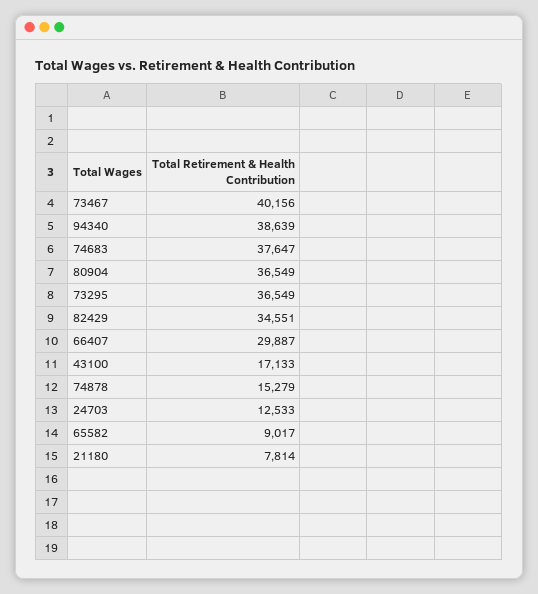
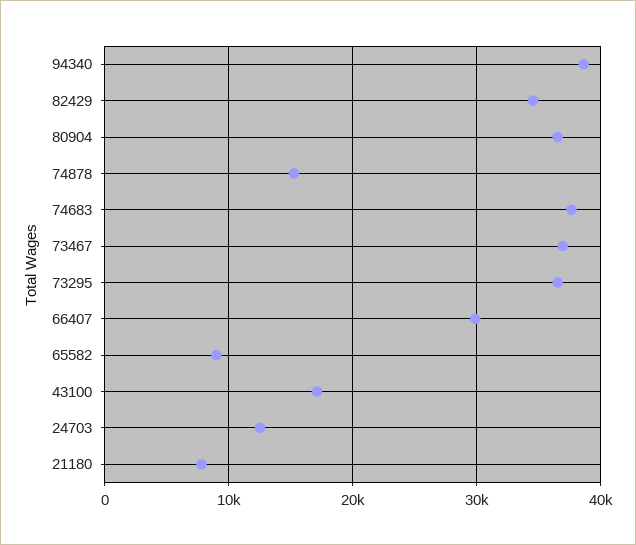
73467: 40156 -> 37000

